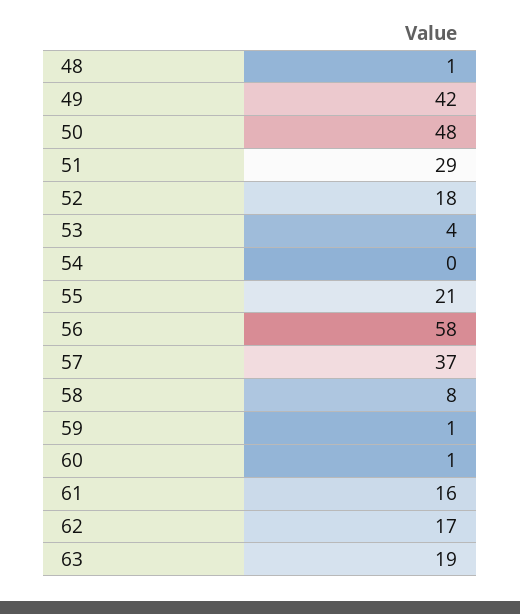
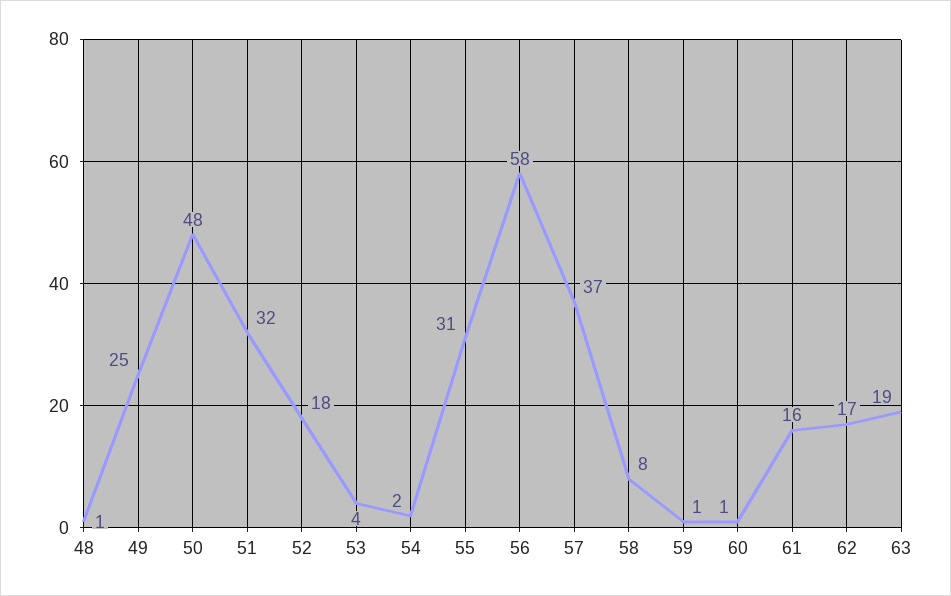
49: 42 -> 25
51: 29 -> 32
54: 0 -> 2
55: 21 -> 31

